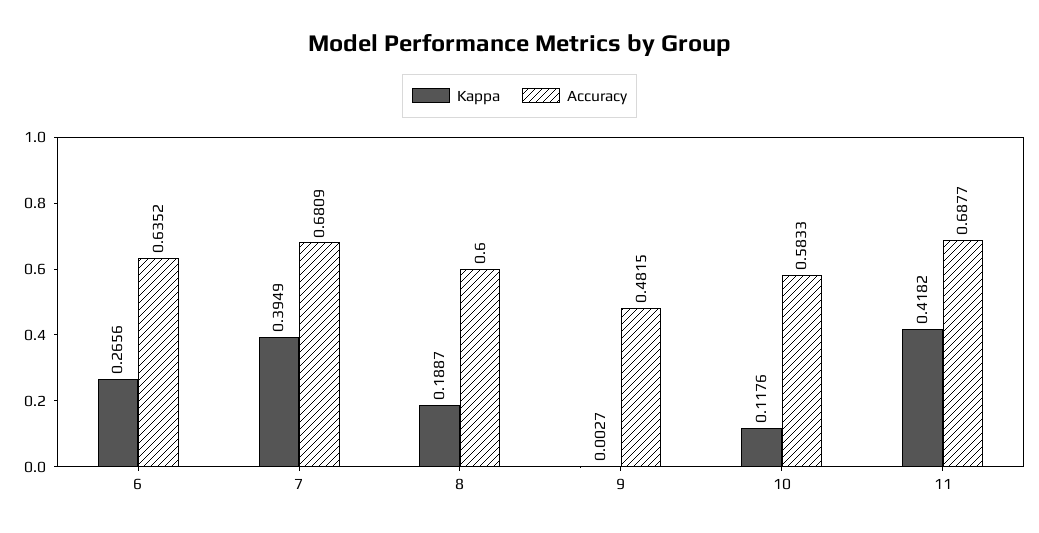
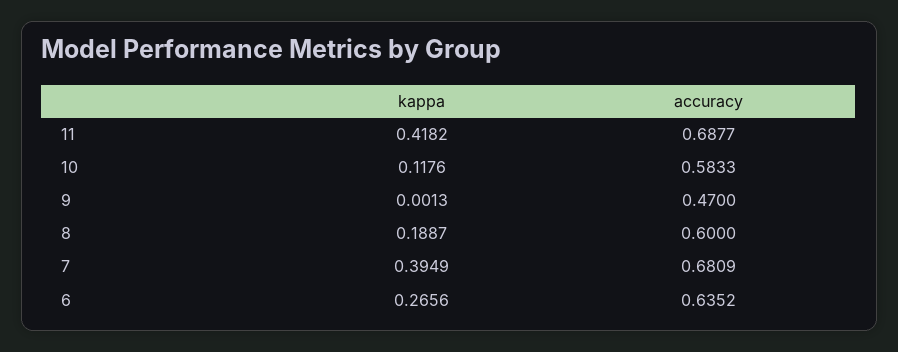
Kappa, 9: 0.0027 -> 0.0013
Accuracy, 9: 0.4815 -> 0.47

